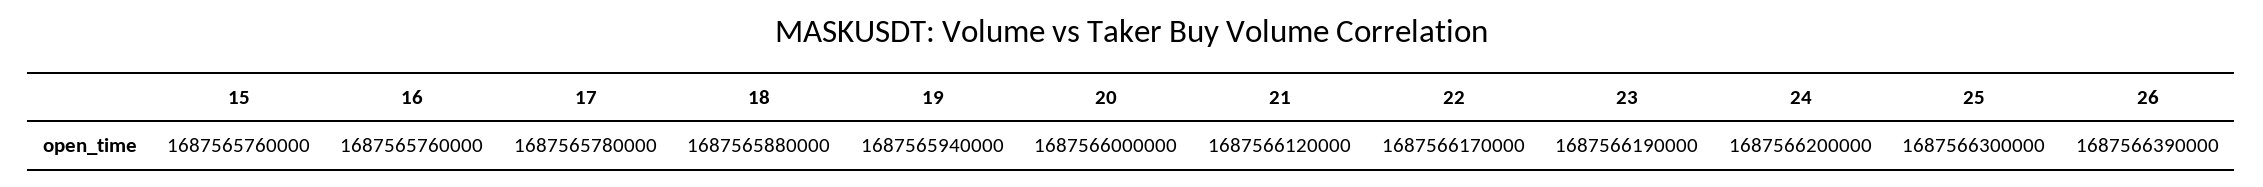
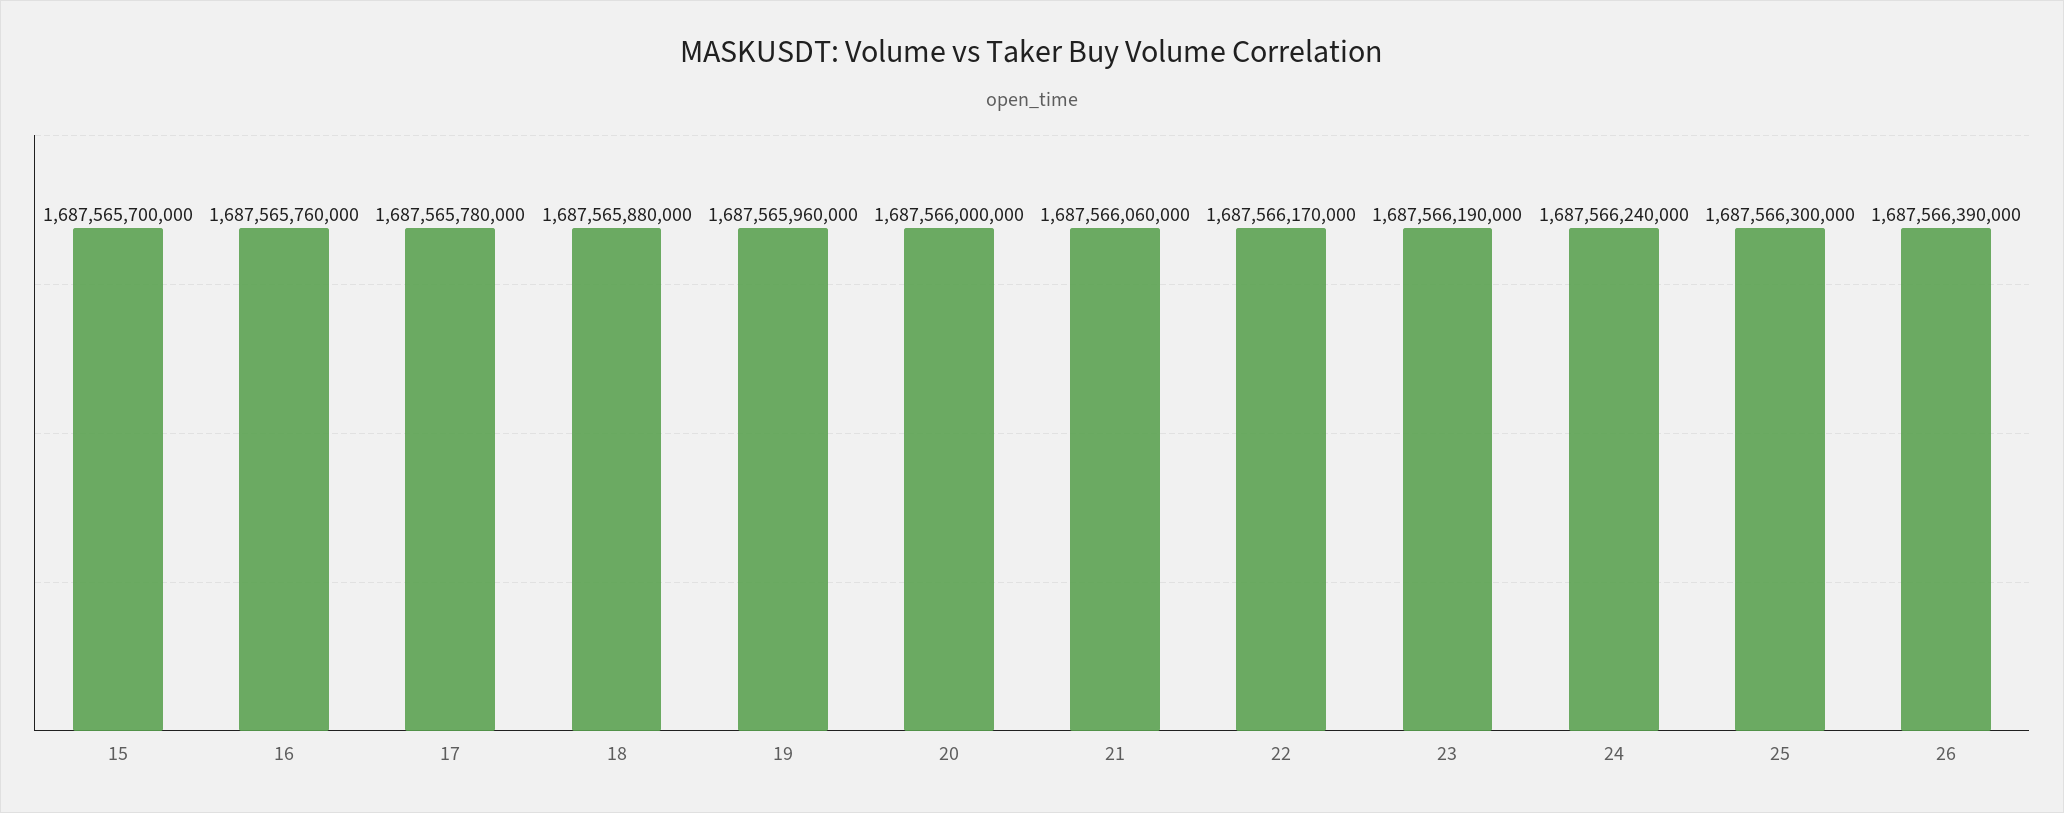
15: 1687565760000 -> 1687565700000
19: 1687565940000 -> 1687565960000
21: 1687566120000 -> 1687566060000
24: 1687566200000 -> 1687566240000

